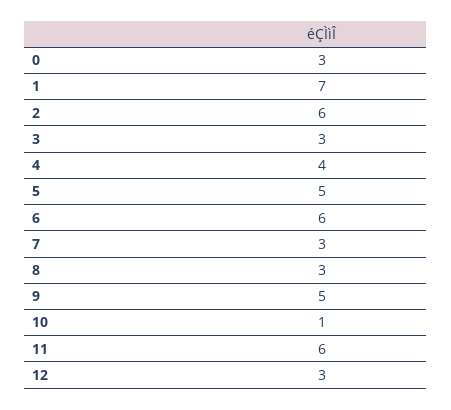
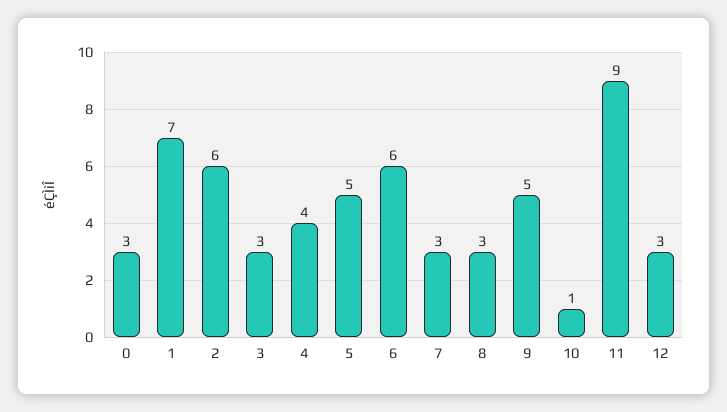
11: 6 -> 9

